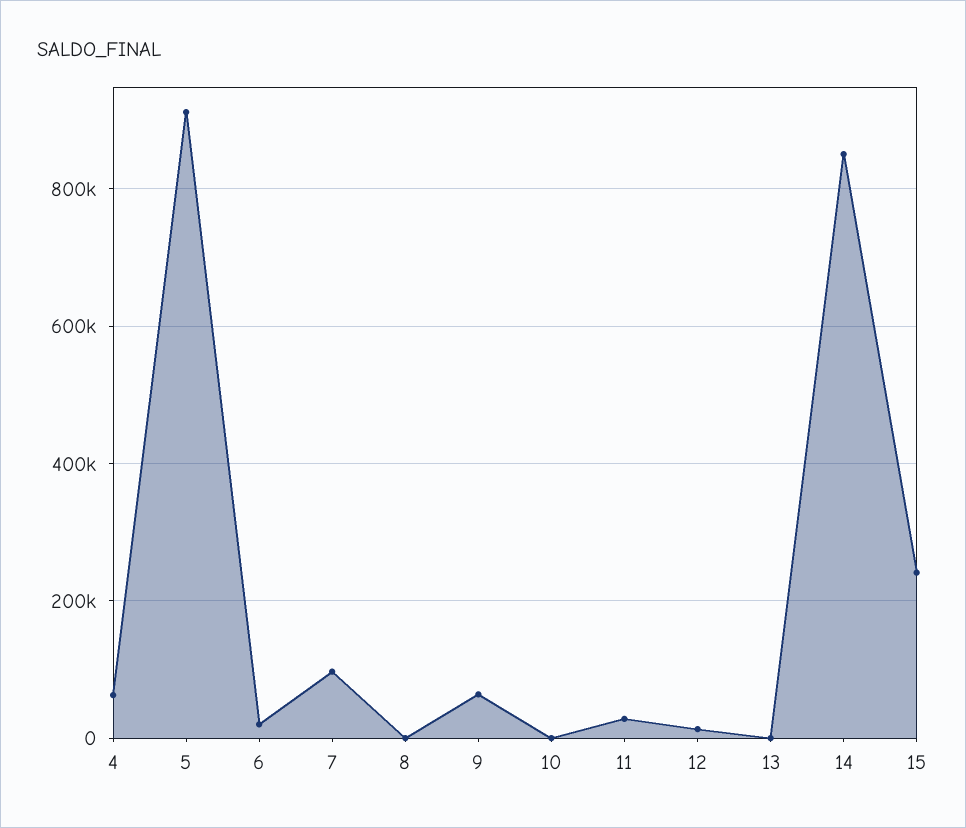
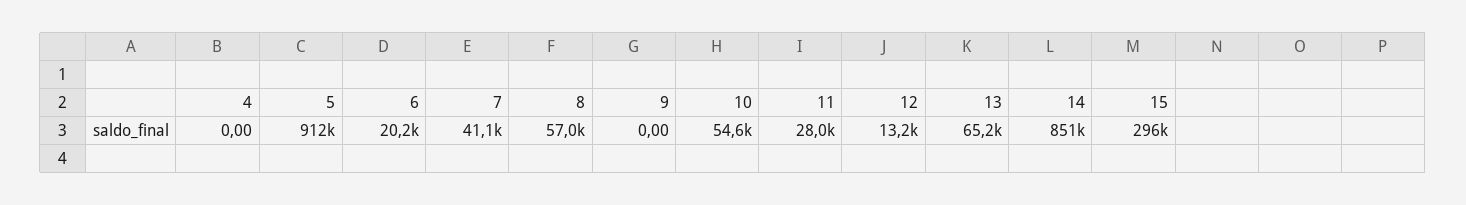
4: 60000 -> 0
7: 100000 -> 41100
8: 0 -> 57000
9: 60000 -> 0
10: 0 -> 54600
13: 0 -> 65200
15: 240000 -> 296000

